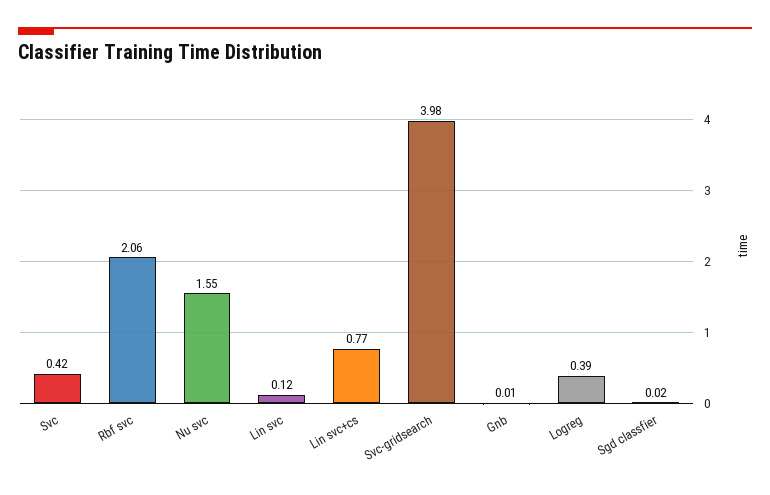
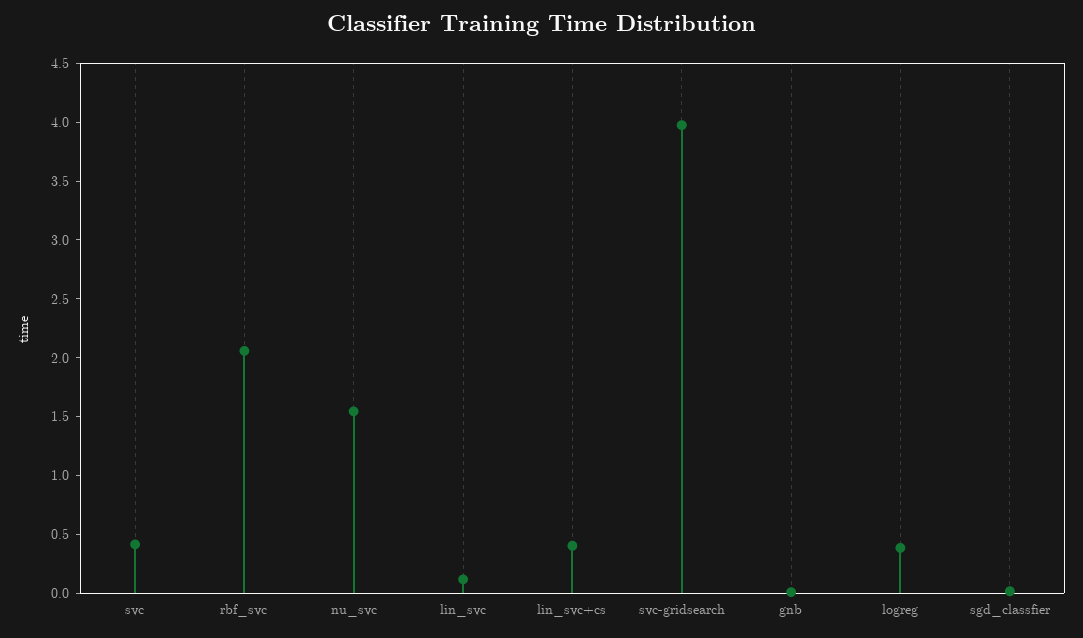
Lin svc+cs: 0.77 -> 0.4

